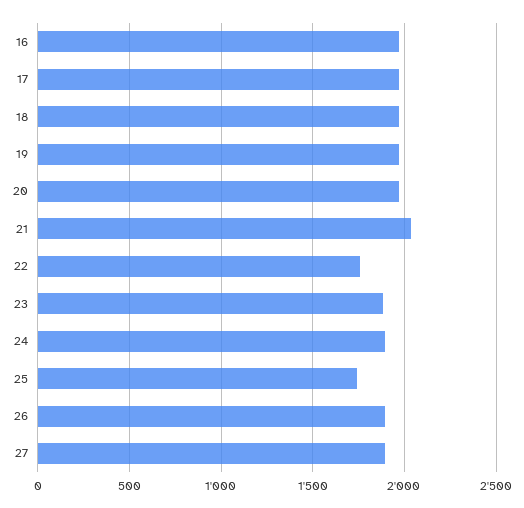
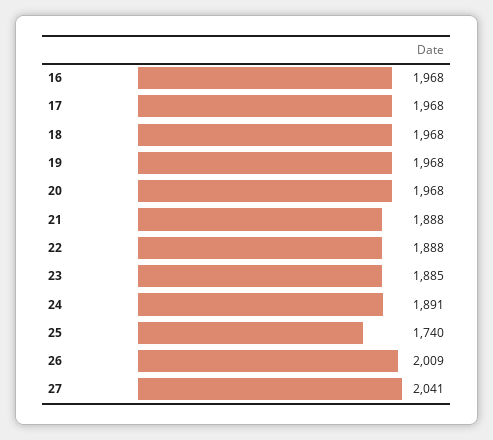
21: 2050 -> 1888
22: 1750 -> 1888
26: 1900 -> 2009
27: 1900 -> 2041

